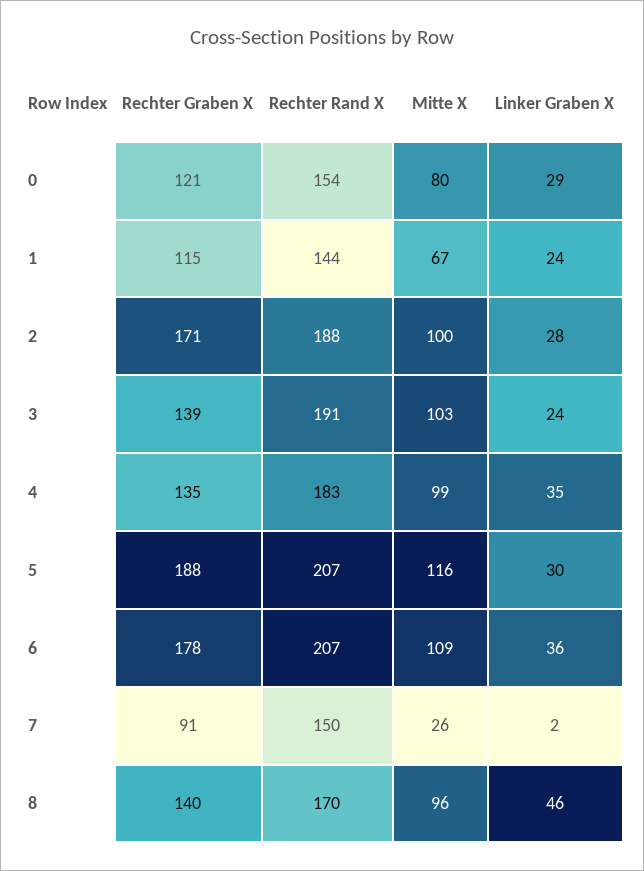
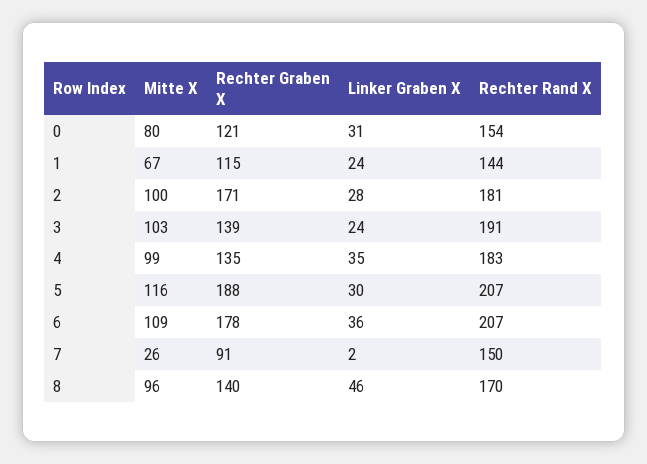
Linker Graben X, 0: 29 -> 31
Rechter Rand X, 2: 188 -> 181

